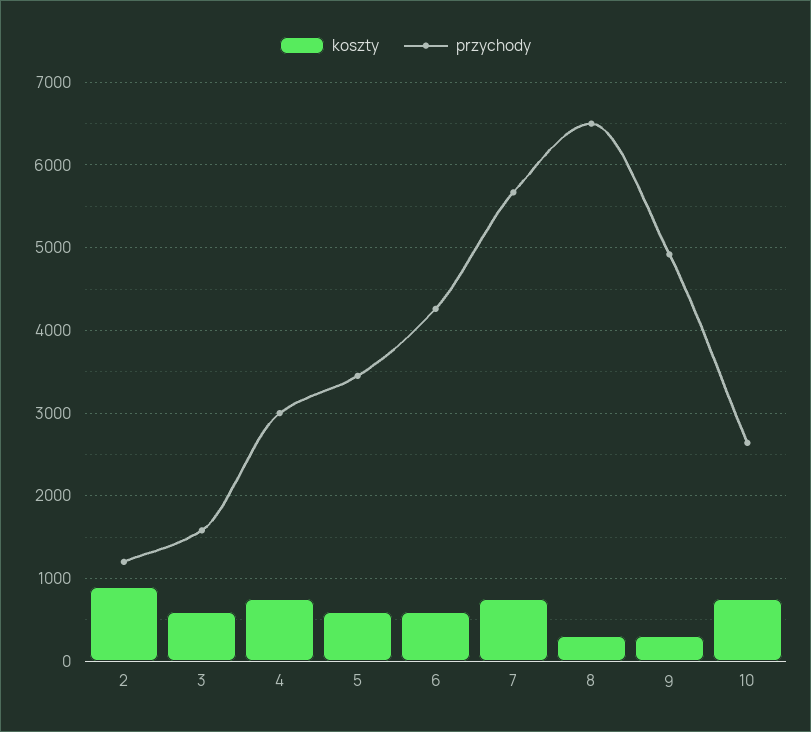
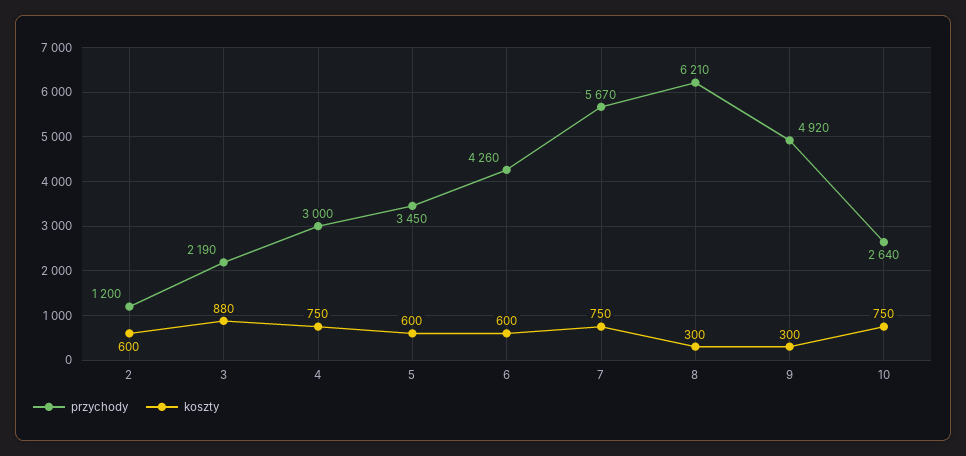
koszty, 2: 900 -> 600
koszty, 3: 600 -> 880
przychody, 3: 1600 -> 2190
przychody, 8: 6500 -> 6210

